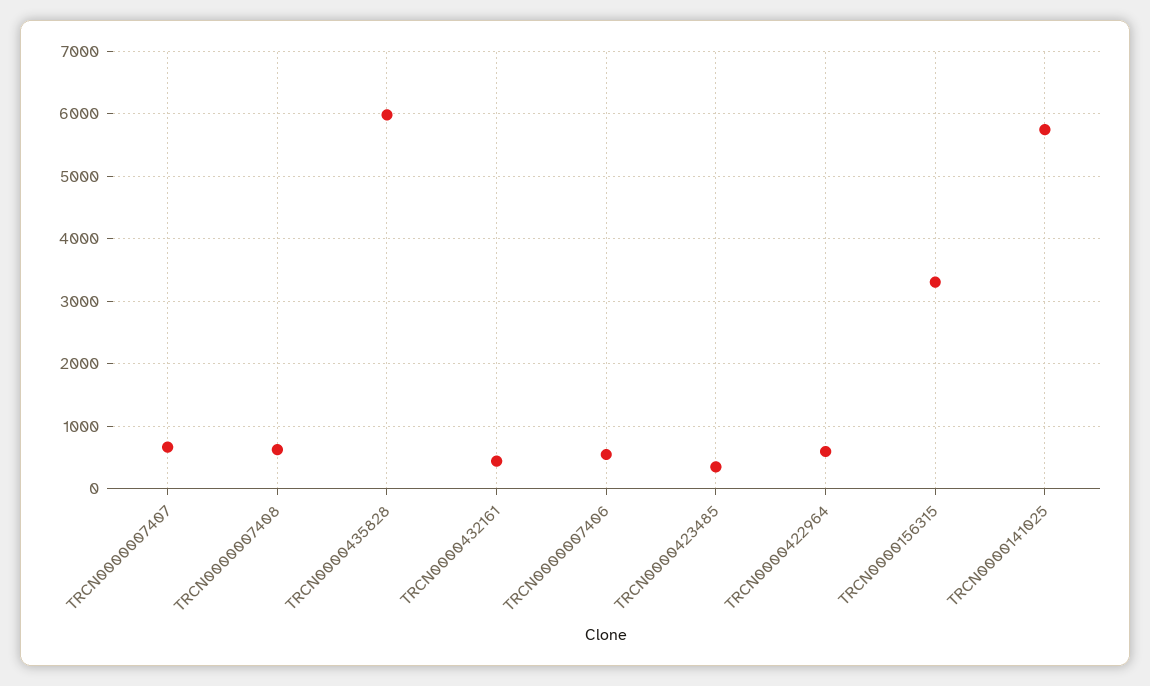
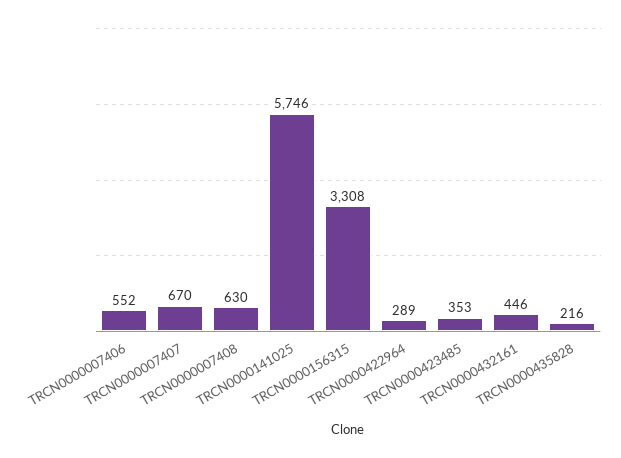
TRCN0000435828: 6000 -> 216
TRCN0000422964: 600 -> 289

